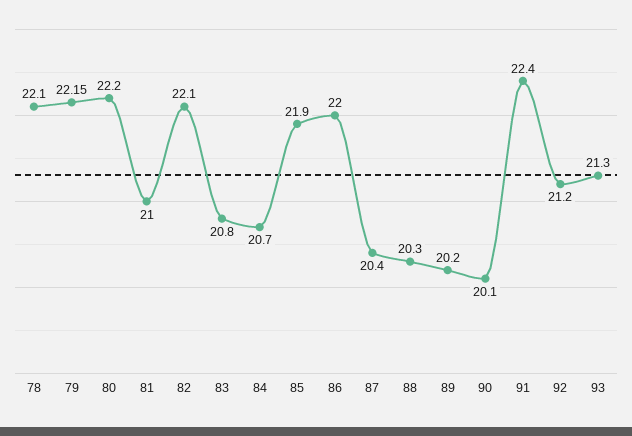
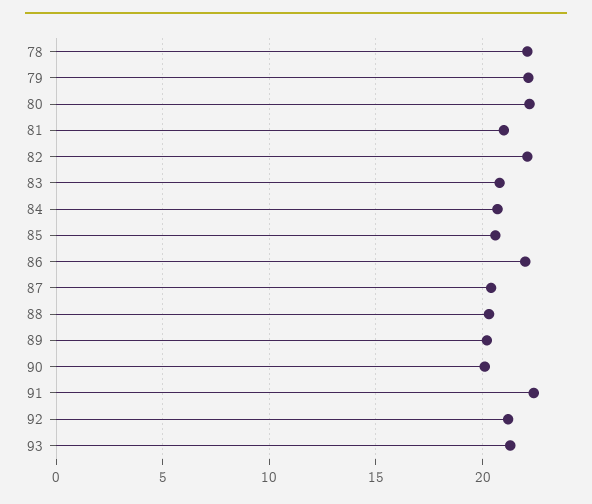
85: 21.9 -> 20.5

